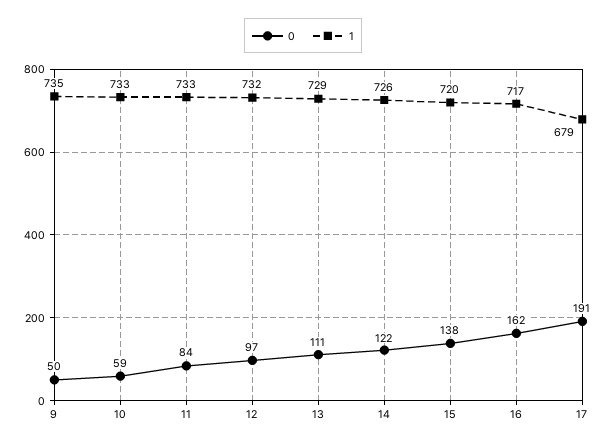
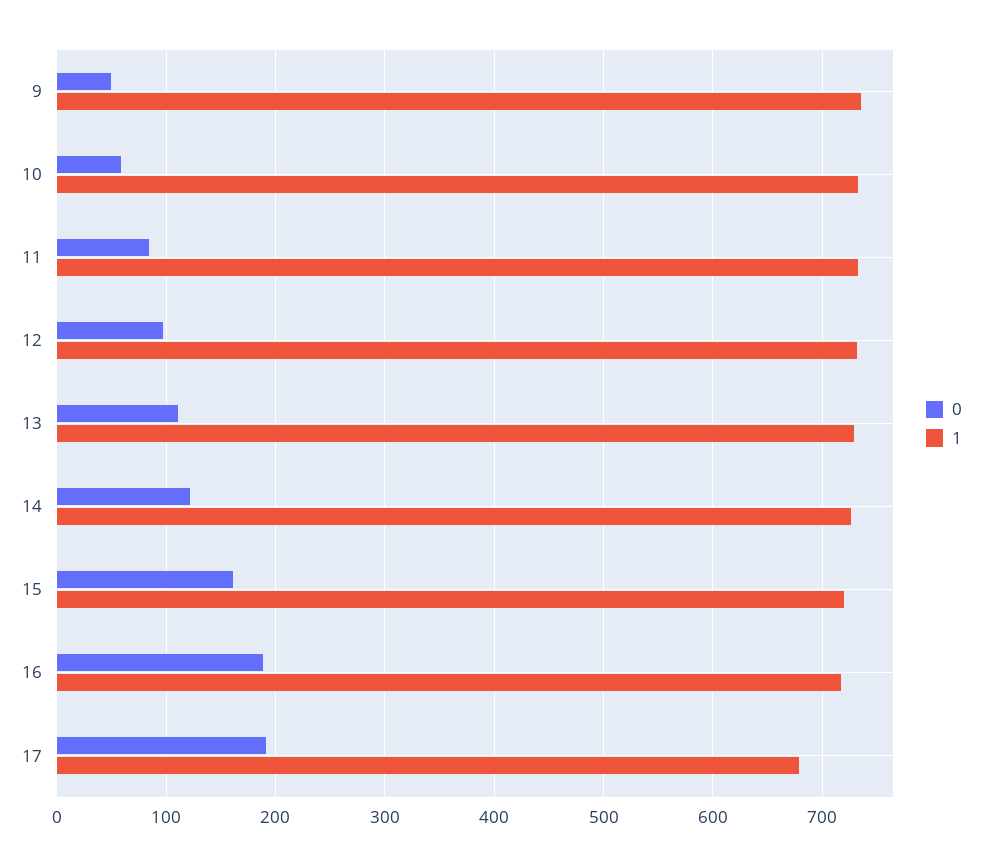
0, 15: 138 -> 160
0, 16: 162 -> 190

